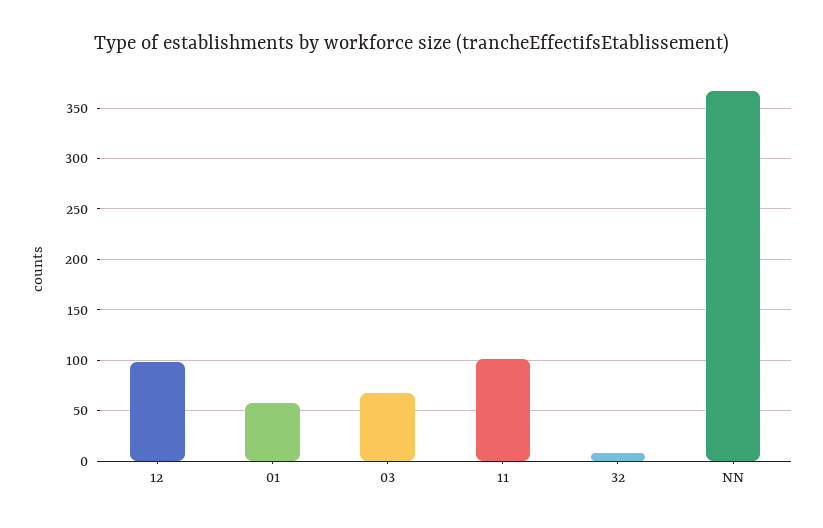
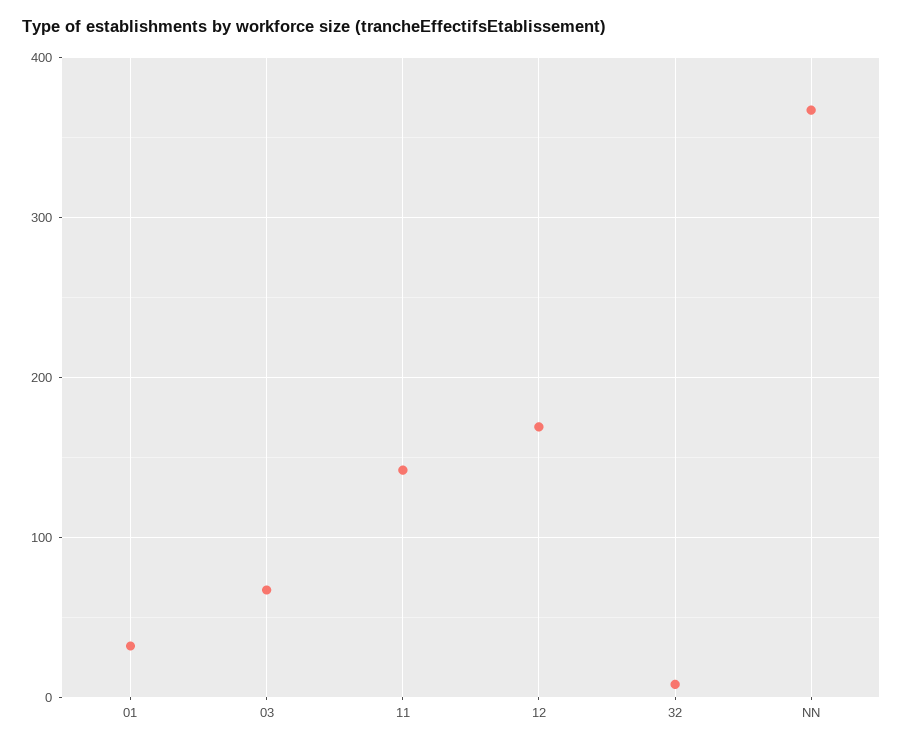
12: 100 -> 170
01: 60 -> 30
11: 100 -> 140

